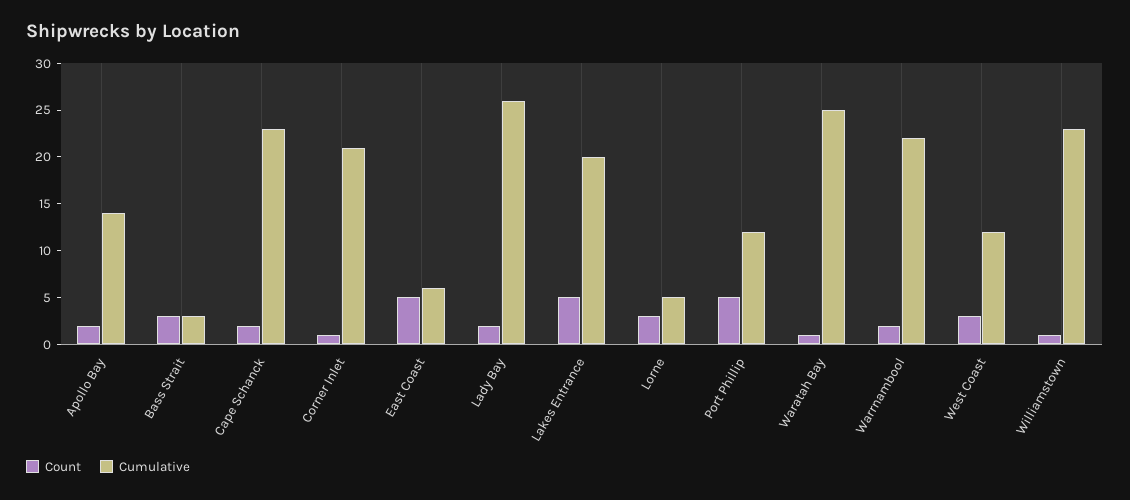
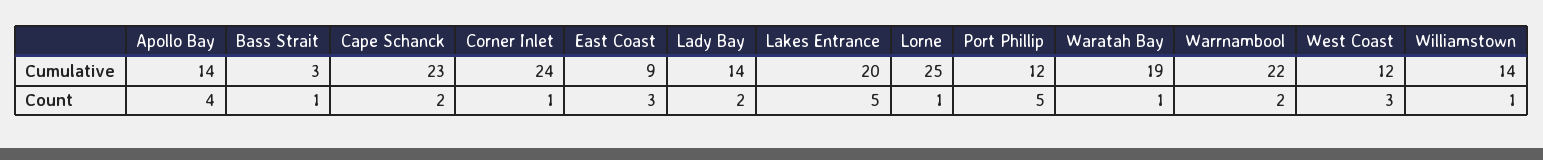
Count, Apollo Bay: 2 -> 4
Count, Bass Strait: 3 -> 1
Cumulative, Corner Inlet: 21 -> 24
Count, East Coast: 5 -> 3
Cumulative, East Coast: 6 -> 9
Cumulative, Lady Bay: 26 -> 14
Count, Lorne: 3 -> 1
Cumulative, Lorne: 5 -> 25
Cumulative, Waratah Bay: 25 -> 19
Cumulative, Williamstown: 23 -> 14

